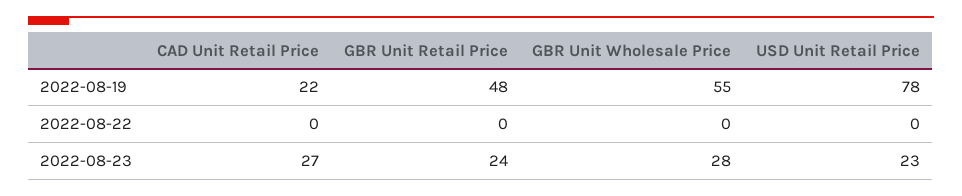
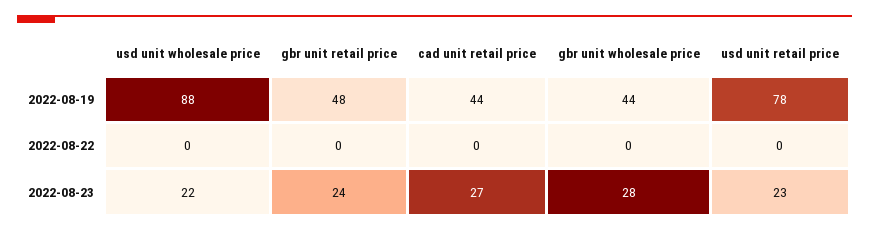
CAD Unit Retail Price, 2022-08-19: 22 -> 44
GBR Unit Wholesale Price, 2022-08-19: 55 -> 44
usd unit wholesale price, 2022-08-19: none -> 88
usd unit wholesale price, 2022-08-22: none -> 0
usd unit wholesale price, 2022-08-23: none -> 22

